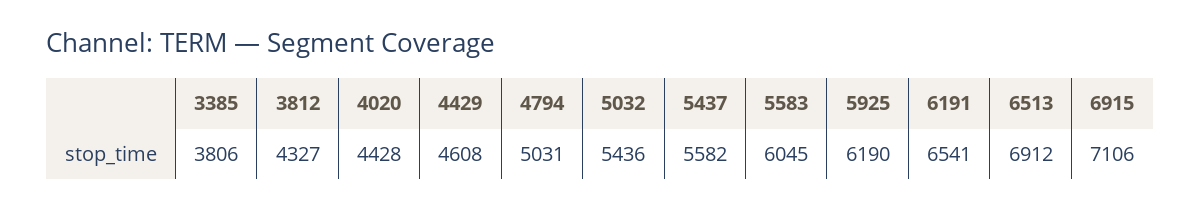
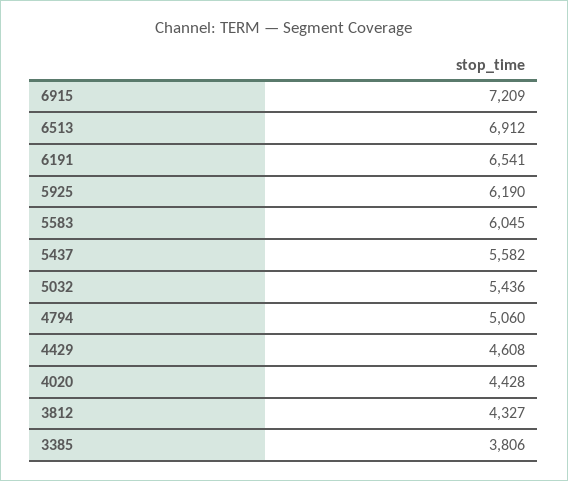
4794: 5031 -> 5060
6915: 7106 -> 7209

